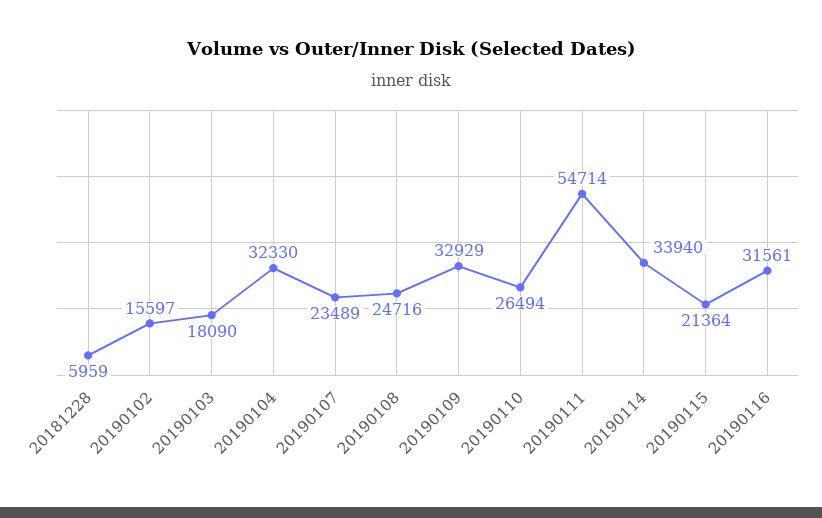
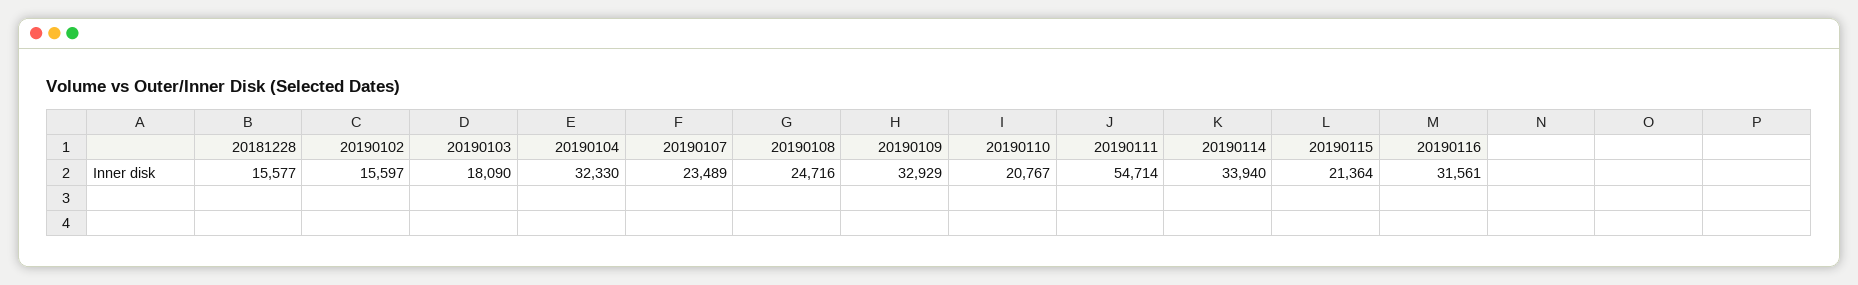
20181228: 5959 -> 15577
20190110: 26494 -> 20767

